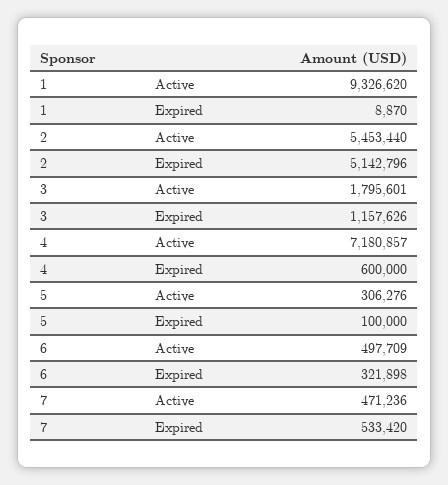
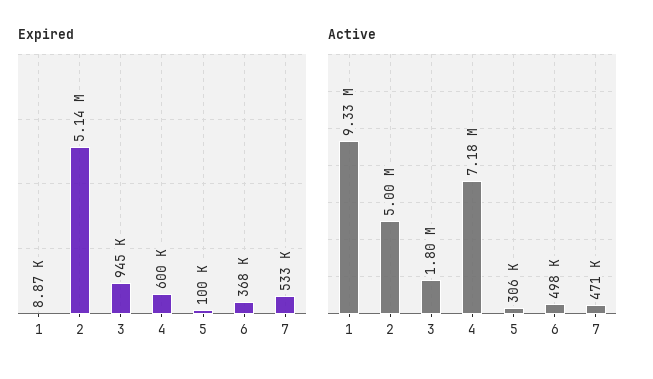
Active, 2: 5453440 -> 5000000
Expired, 3: 1157626 -> 945000
Expired, 6: 321898 -> 368000

